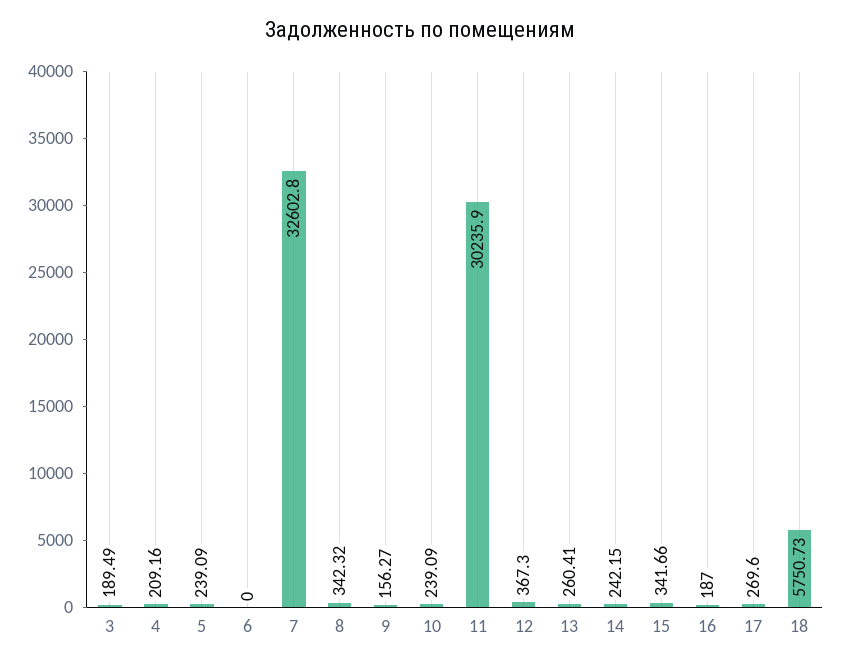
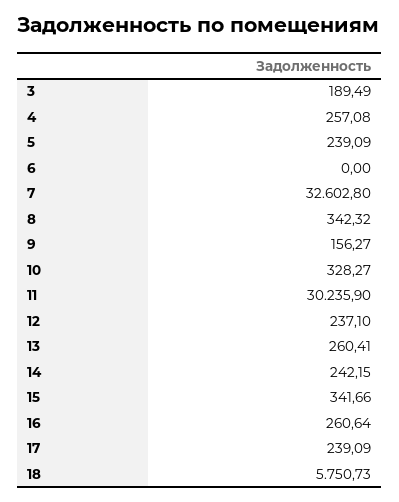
4: 209.16 -> 257.08
10: 239.09 -> 328.27
12: 367.3 -> 237.1
16: 187 -> 260.64
17: 269.6 -> 239.09

